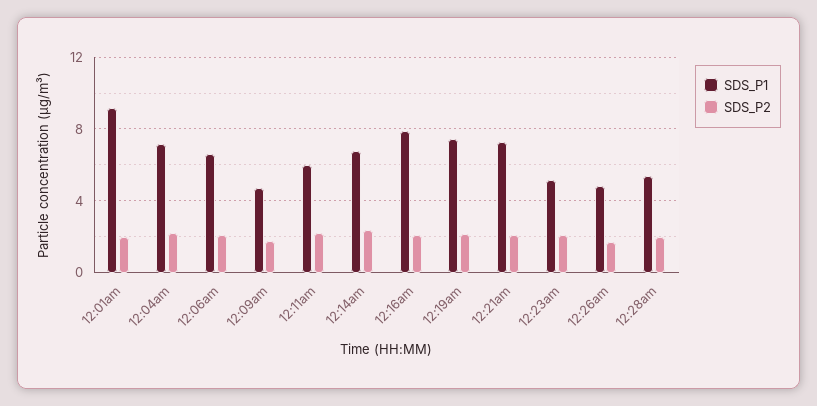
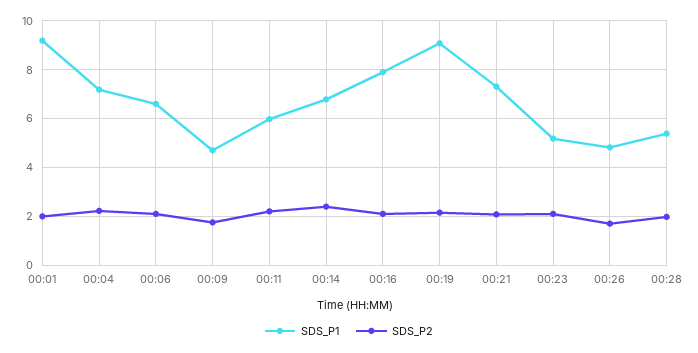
SDS_P1, 12:19am: 7.5 -> 9

